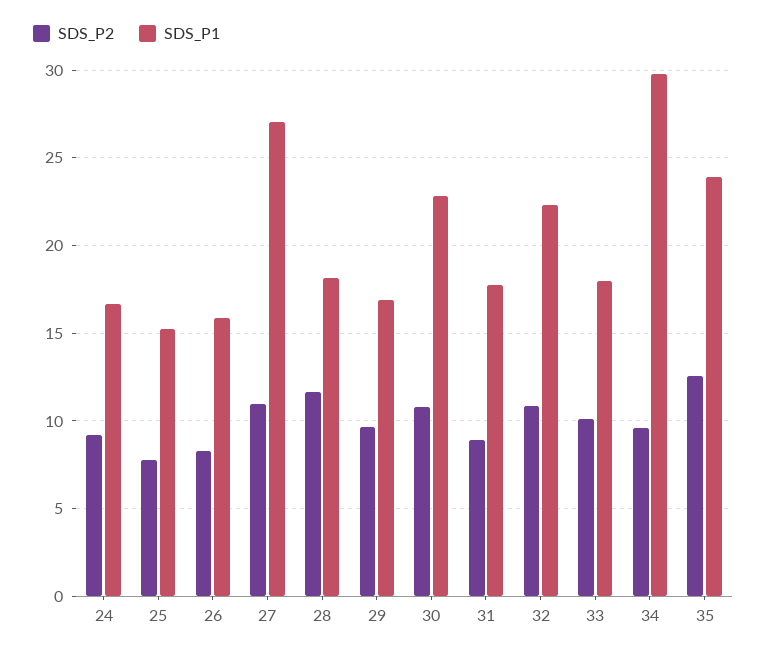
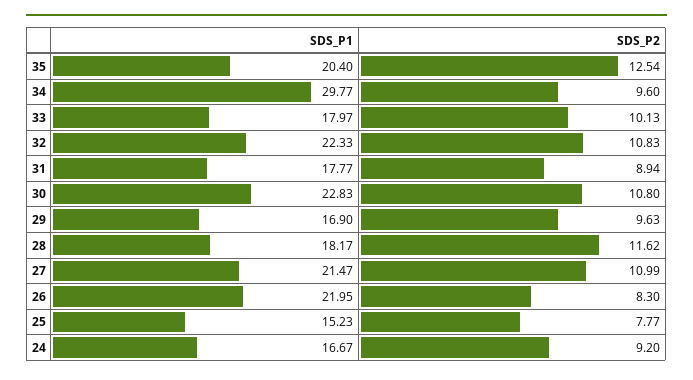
SDS_P1, 26: 16 -> 21.95
SDS_P1, 27: 27 -> 21.47
SDS_P1, 35: 24 -> 20.4

